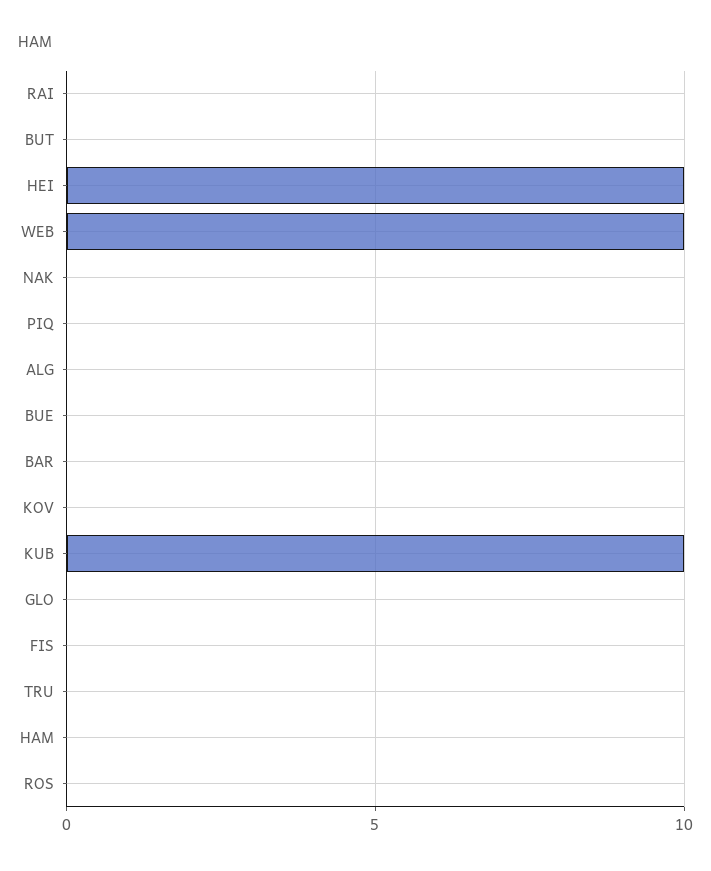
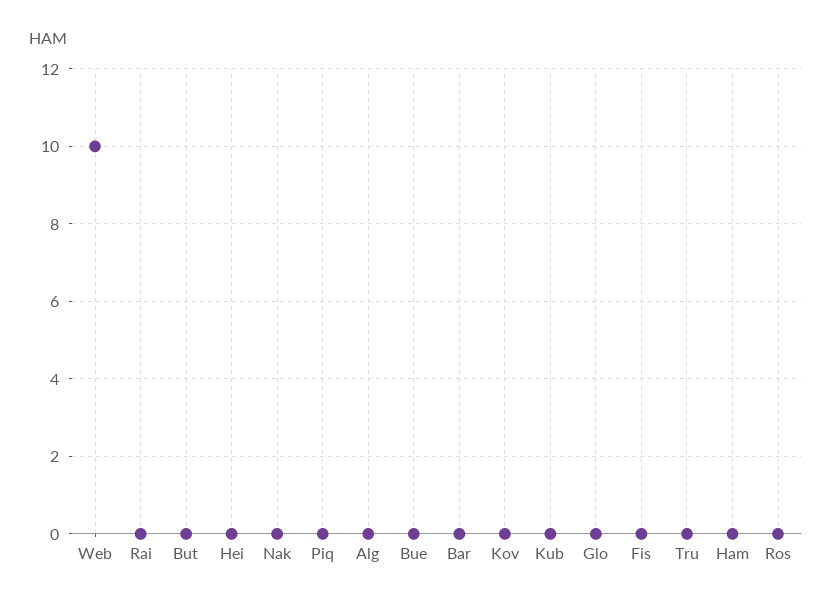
HEI: 10 -> 0
KUB: 10 -> 0

